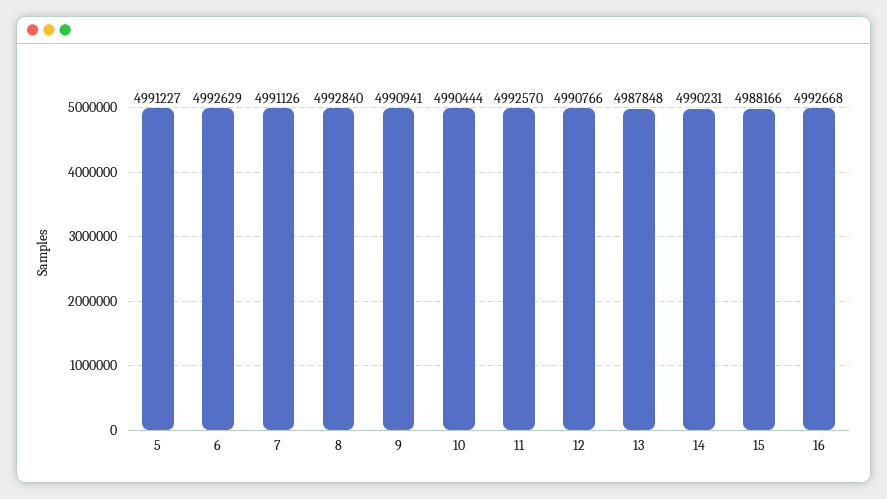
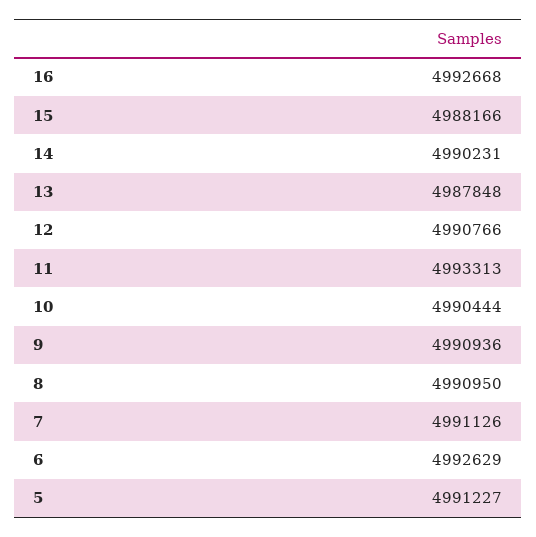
8: 4992840 -> 4990950
9: 4990941 -> 4990936
11: 4992570 -> 4993313

